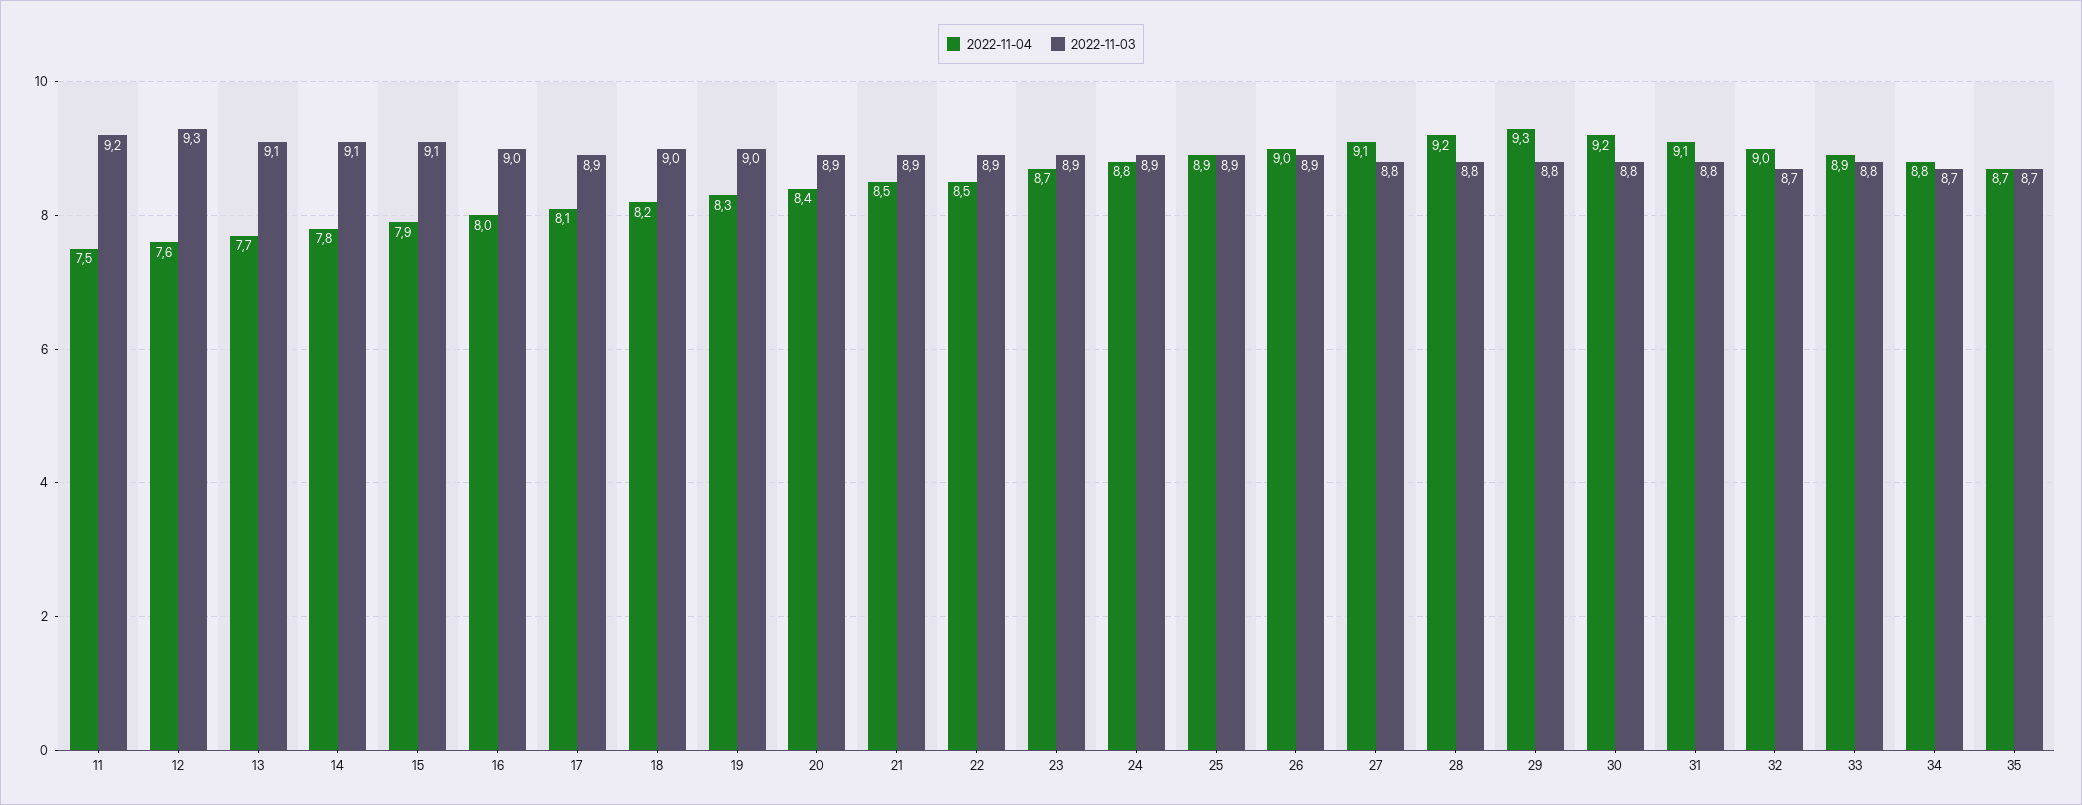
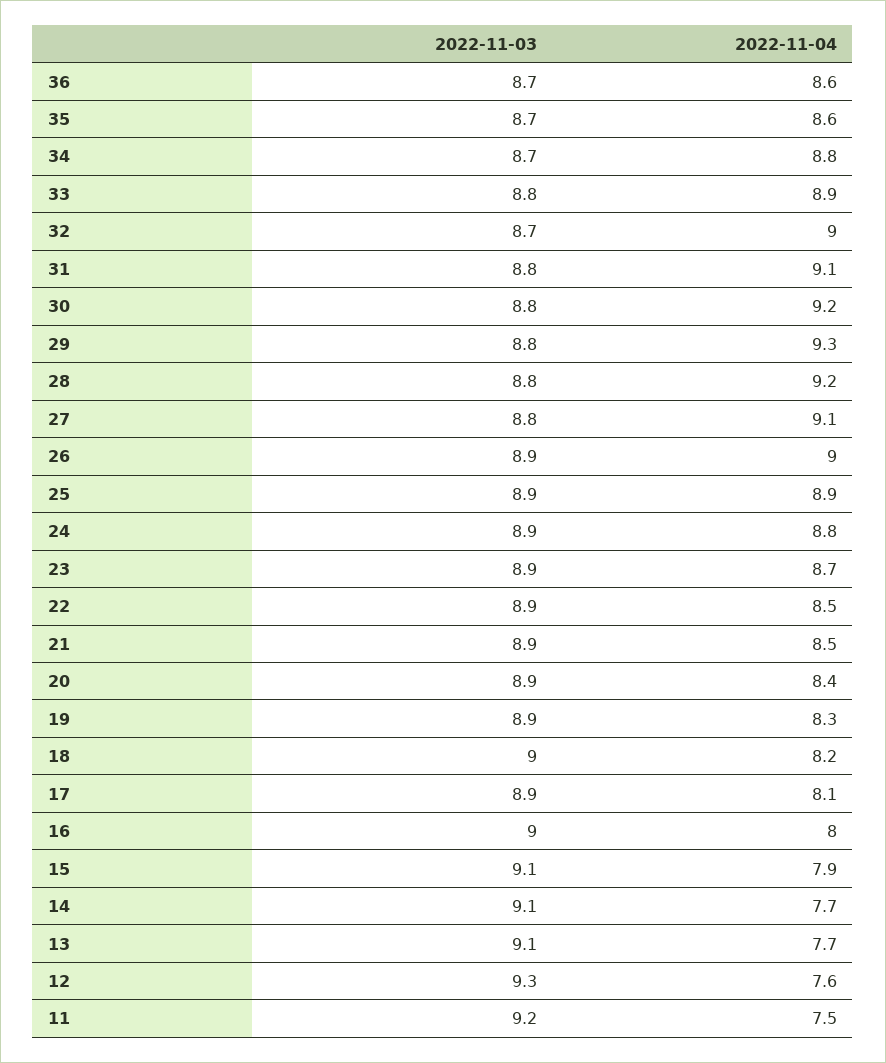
2022-11-04, 14: 7.8 -> 7.7
2022-11-03, 19: 9 -> 8.9
2022-11-04, 35: 8.7 -> 8.6
2022-11-03, 36: none -> 8.7
2022-11-04, 36: none -> 8.6

